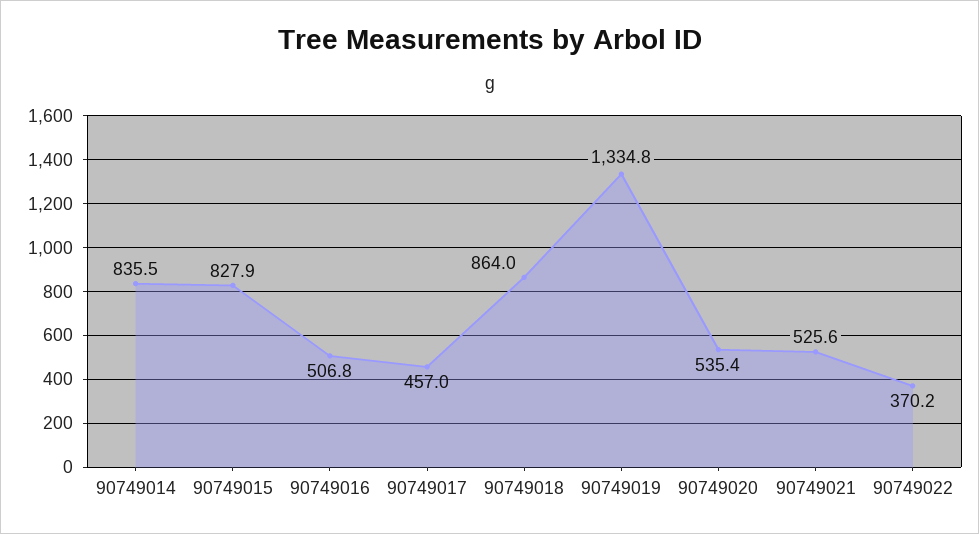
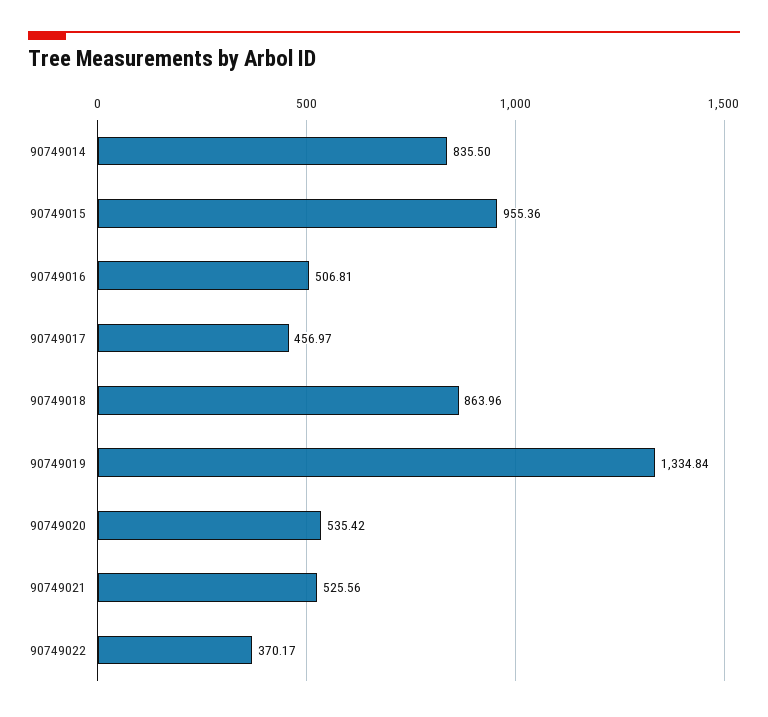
90749015: 827.9 -> 955.36

